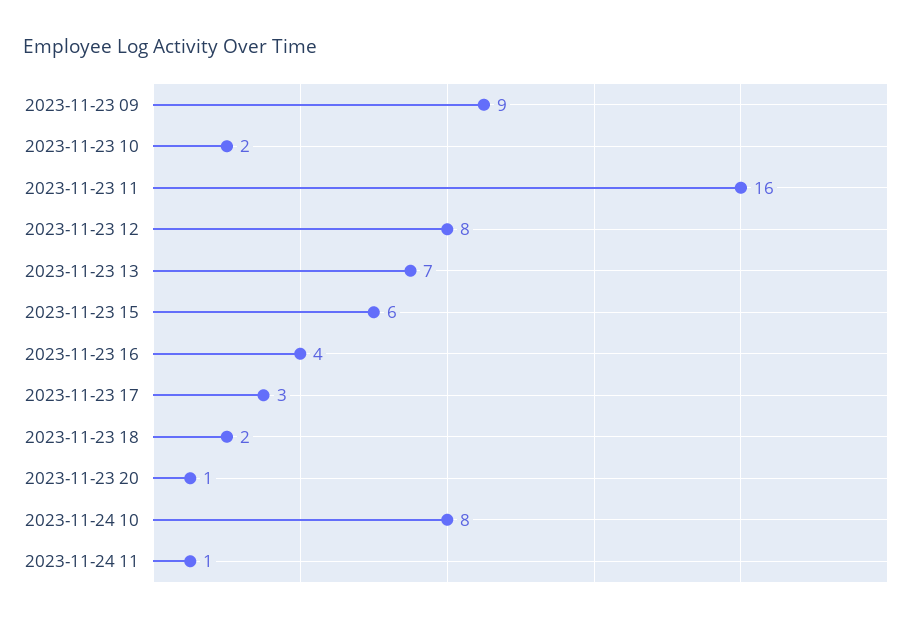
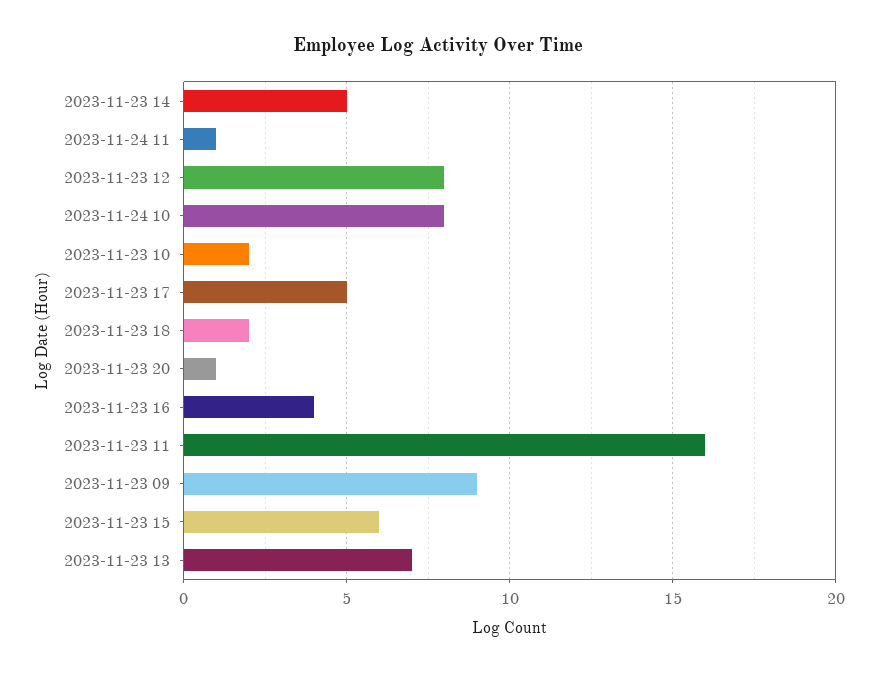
2023-11-23 17: 3 -> 5
2023-11-23 14: none -> 5

